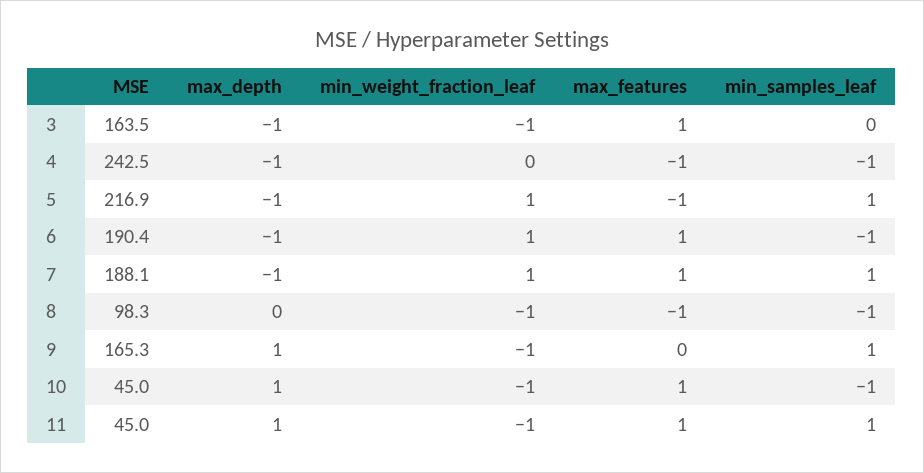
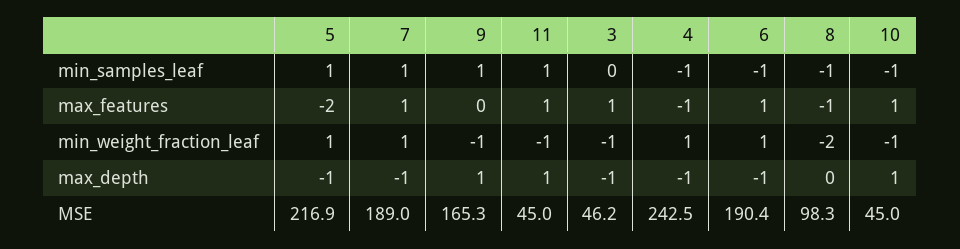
MSE, 3: 163.5 -> 46.2
min_weight_fraction_leaf, 4: 0 -> 1
max_features, 5: -1 -> -2
MSE, 7: 188.1 -> 189
min_weight_fraction_leaf, 8: -1 -> -2

